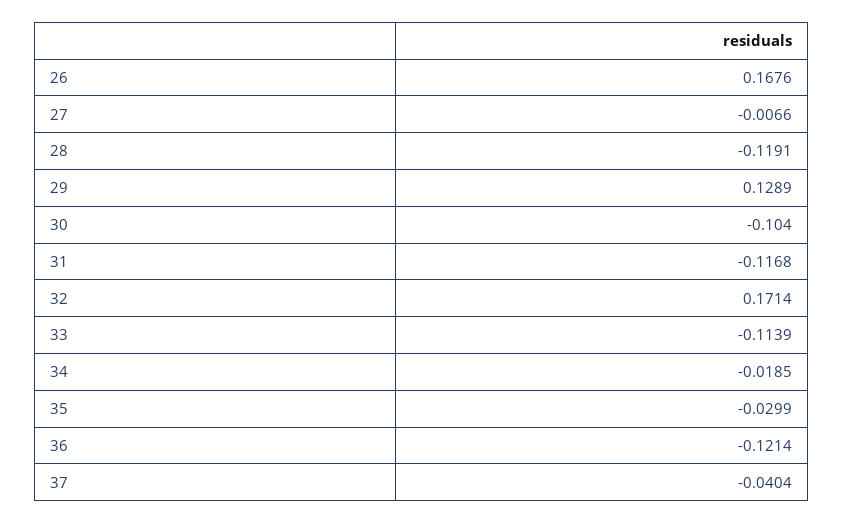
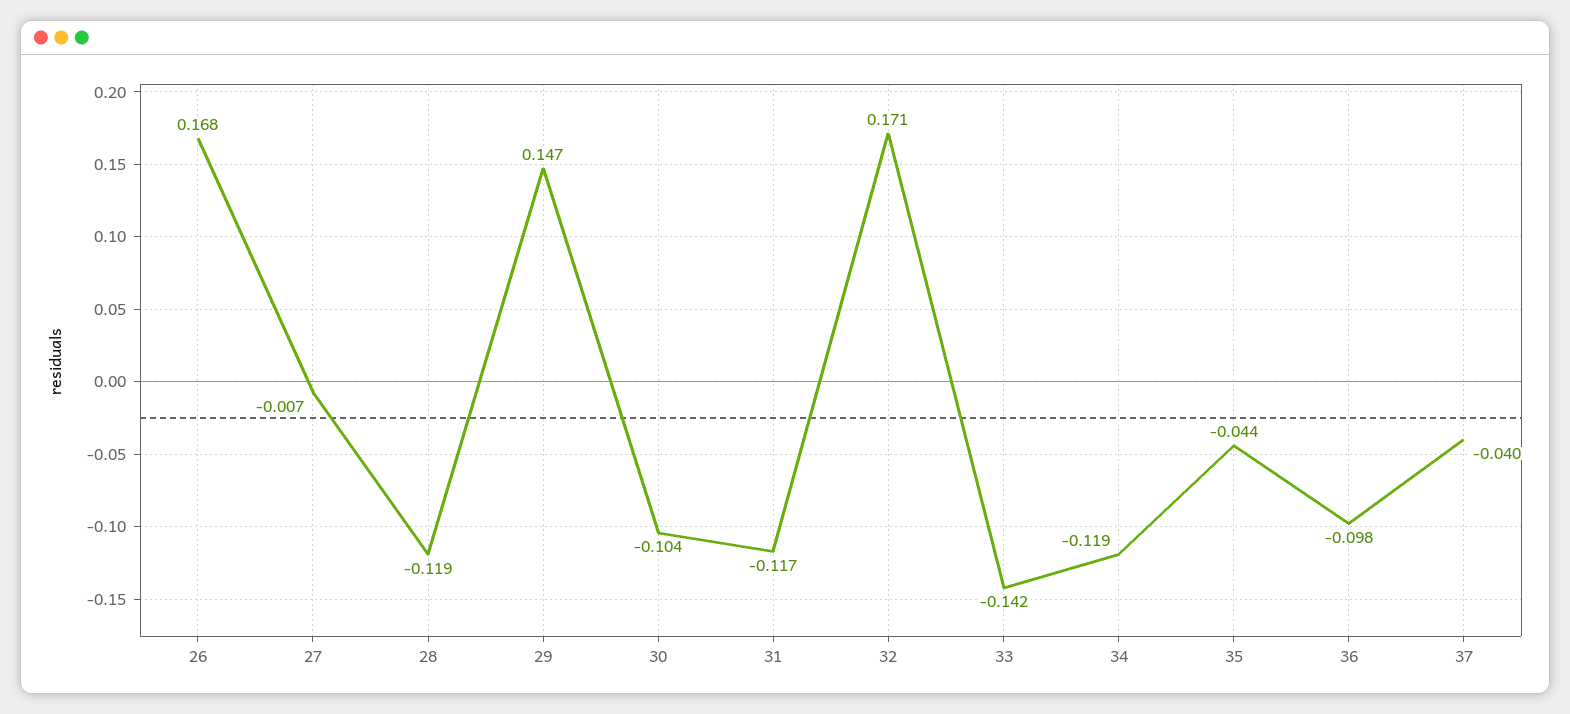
29: 0.1289 -> 0.147
33: -0.1139 -> -0.142
34: -0.0185 -> -0.119
35: -0.0299 -> -0.044
36: -0.1214 -> -0.098

